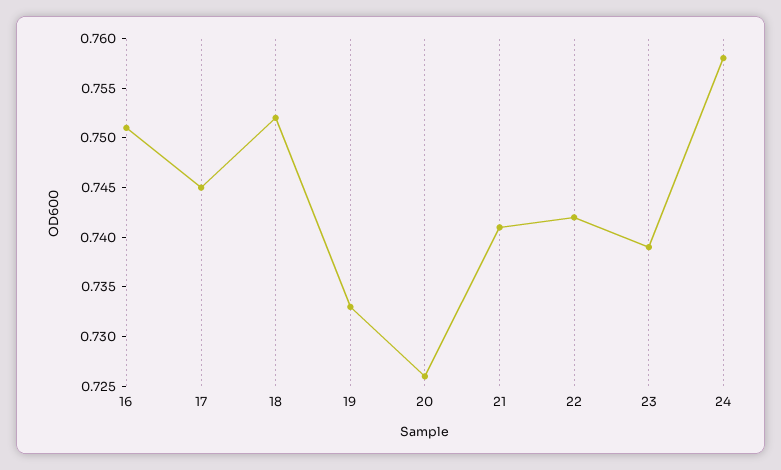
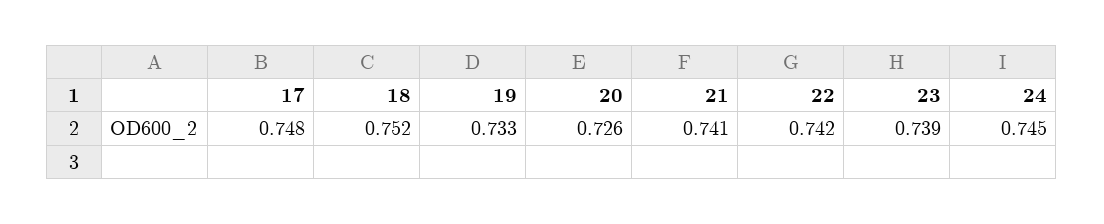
16: 0.751 -> none
17: 0.745 -> 0.748
24: 0.758 -> 0.745

